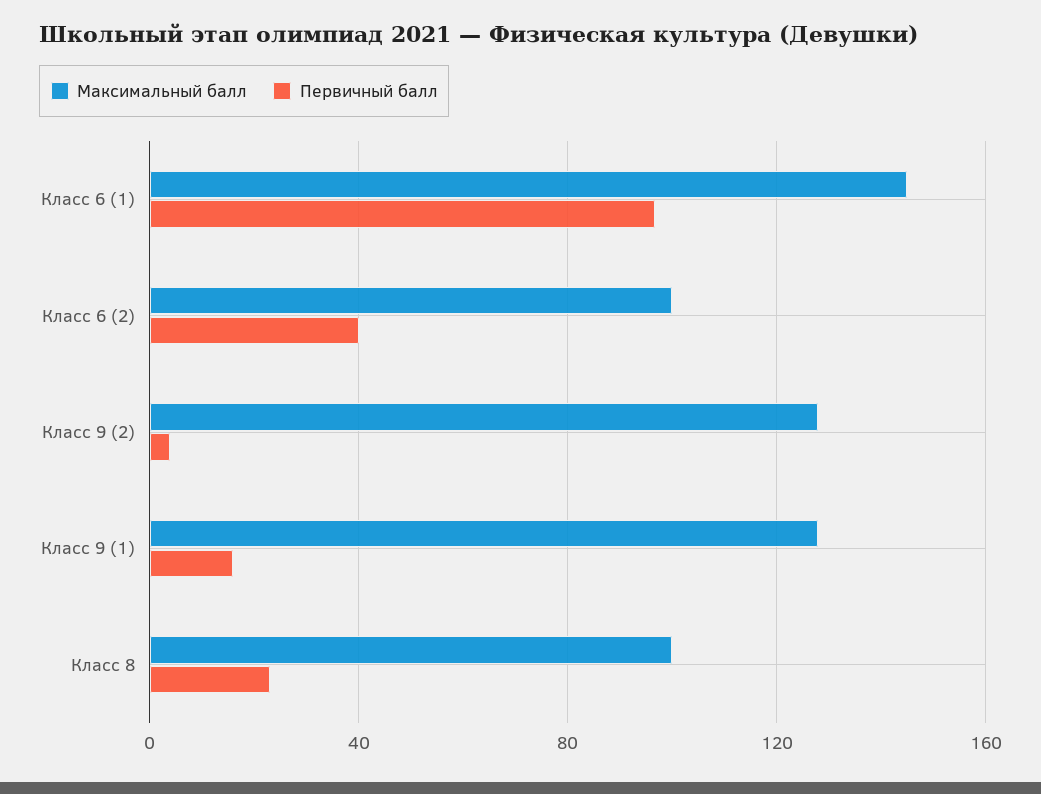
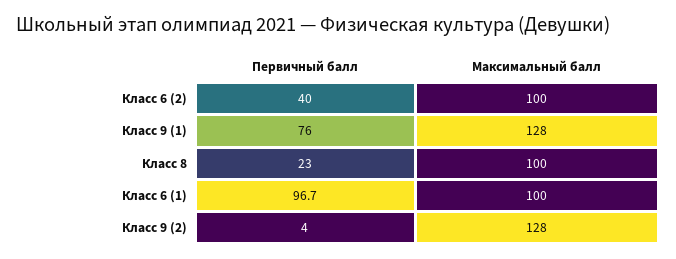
Максимальный балл, Класс 6 (1): 145 -> 100
Первичный балл, Класс 9 (1): 15 -> 76

